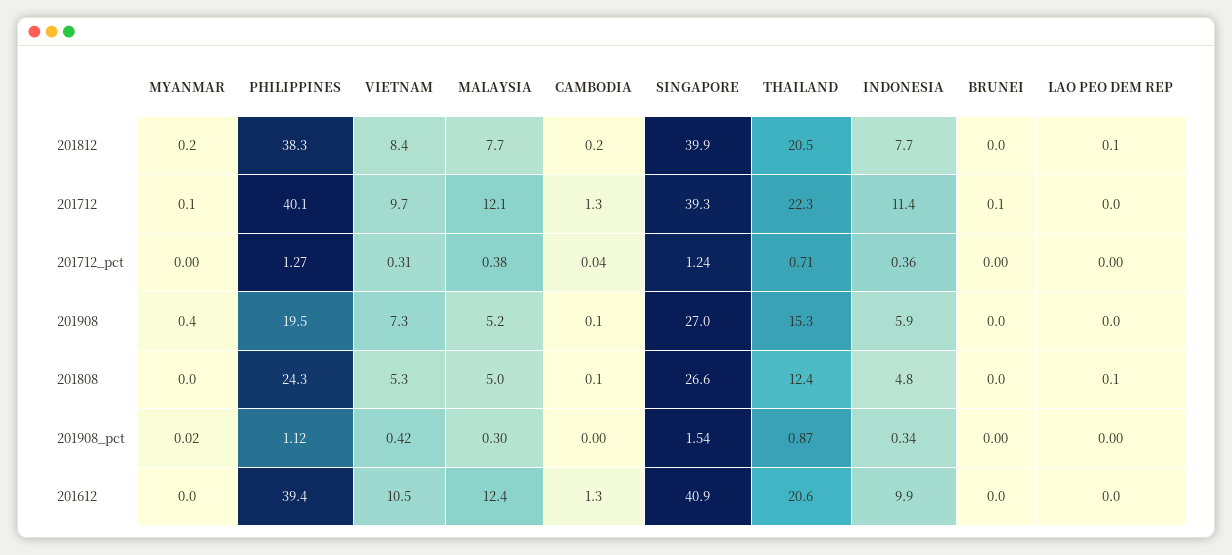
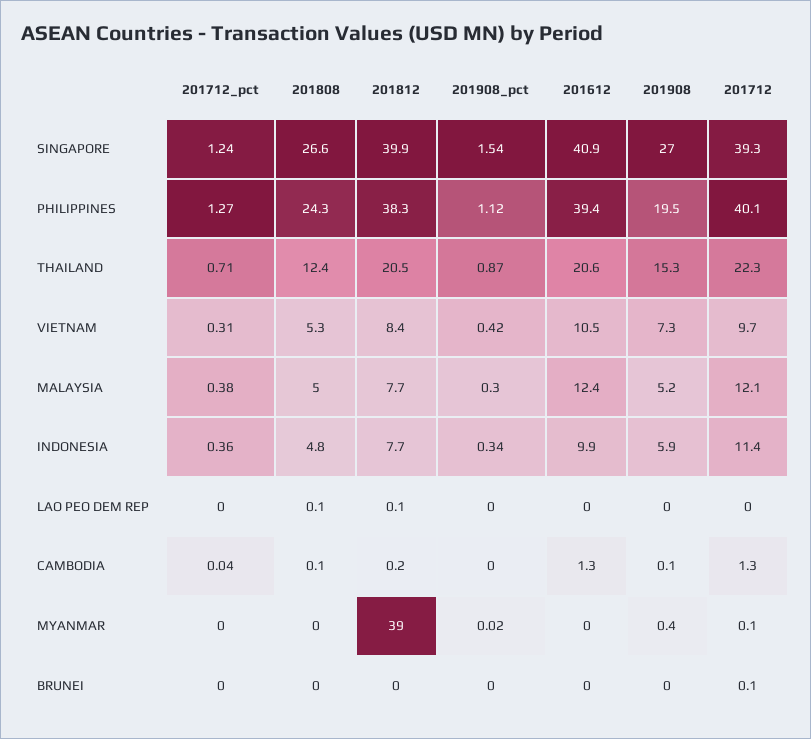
MYANMAR, 201812: 0.2 -> 39

